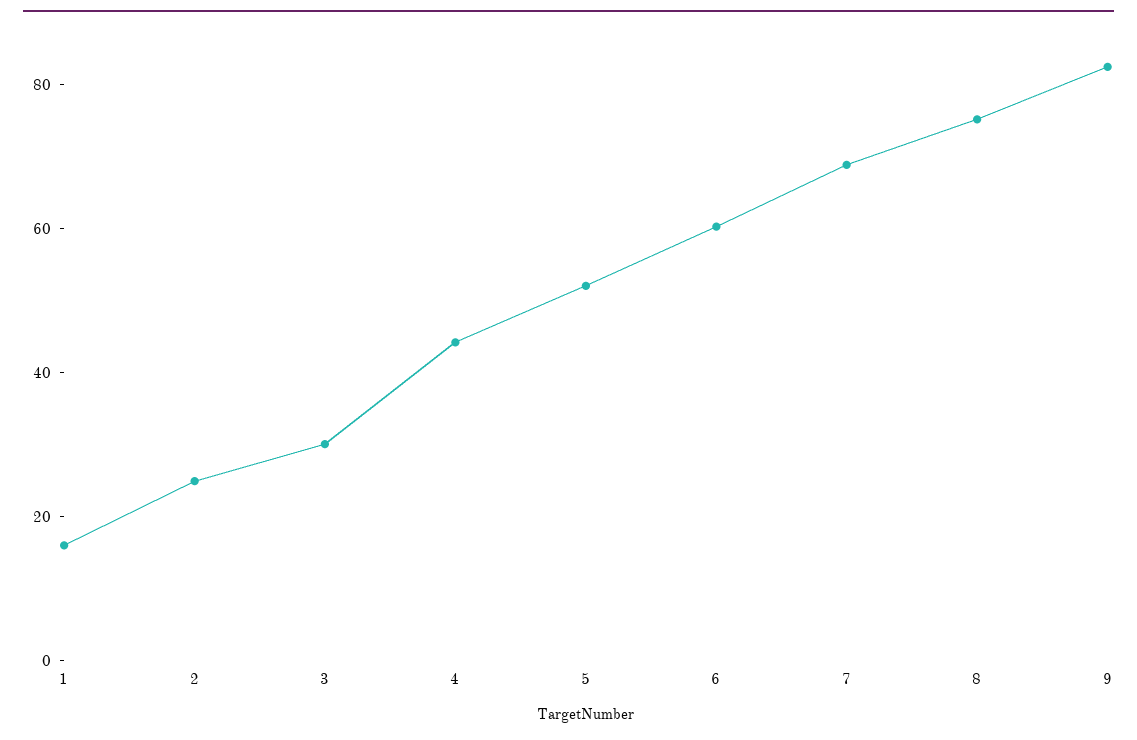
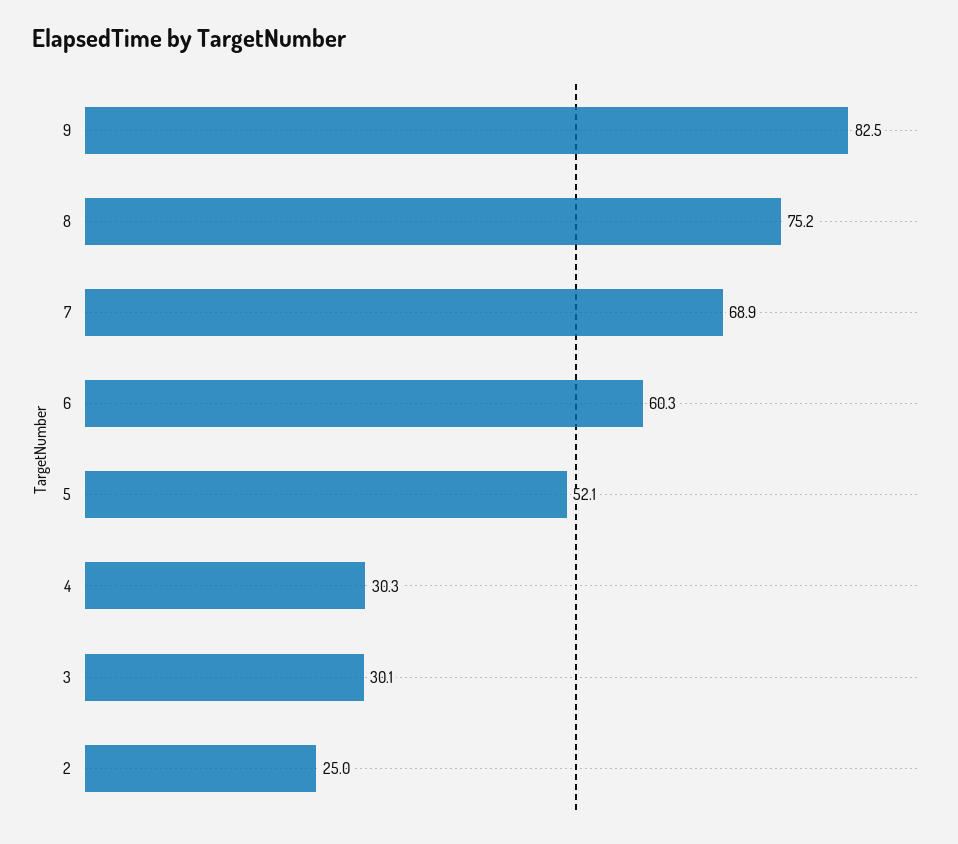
1: 15 -> none
4: 45 -> 30.3

